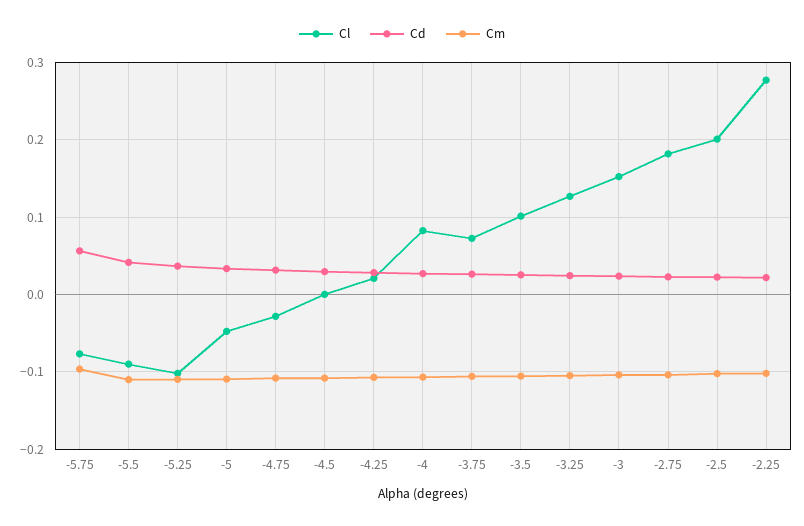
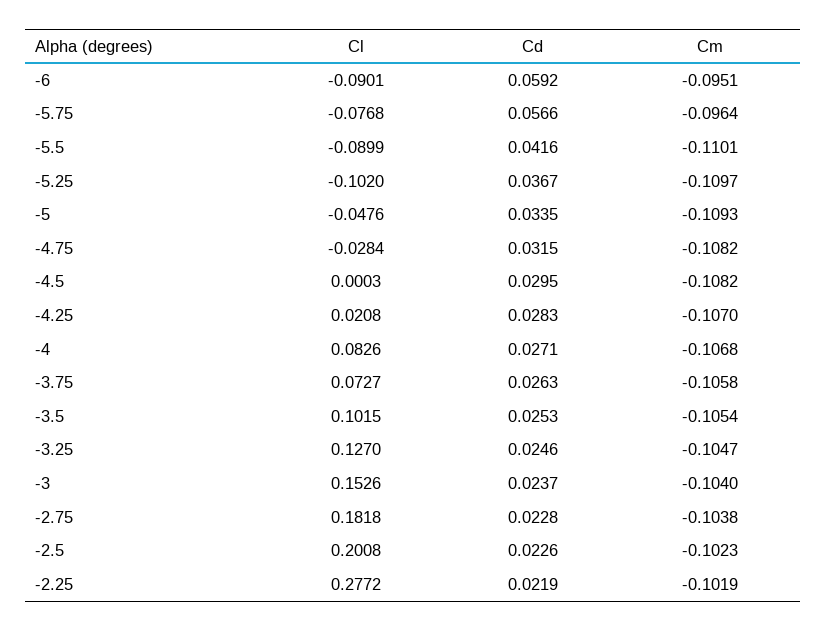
Cl, -6: none -> -0.0901
Cd, -6: none -> 0.0592
Cm, -6: none -> -0.0951

